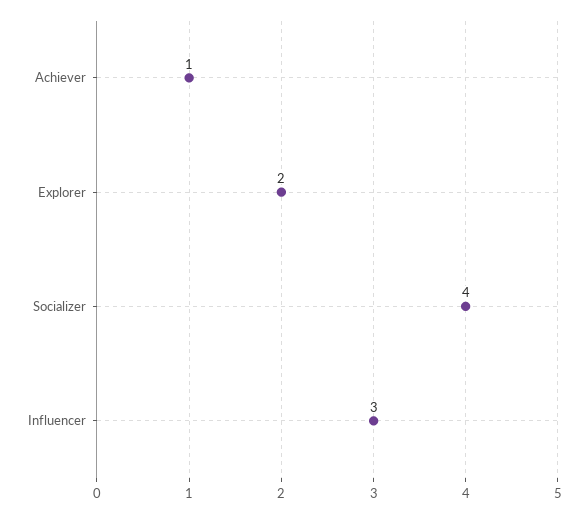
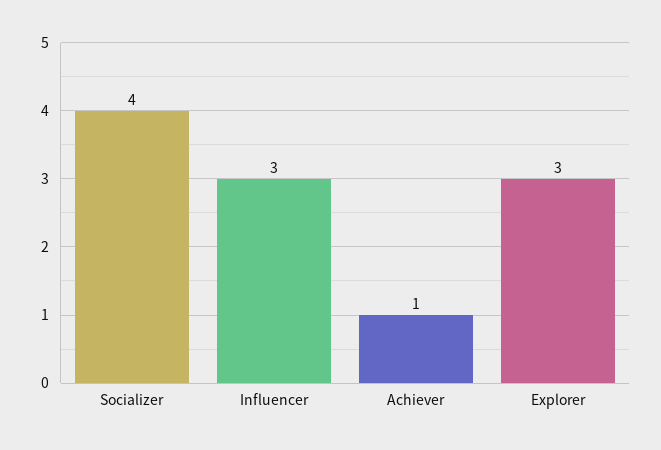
Explorer: 2 -> 3

